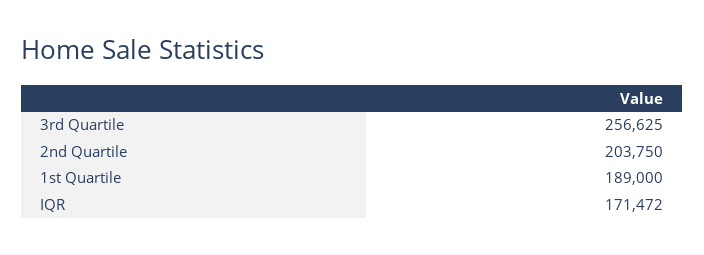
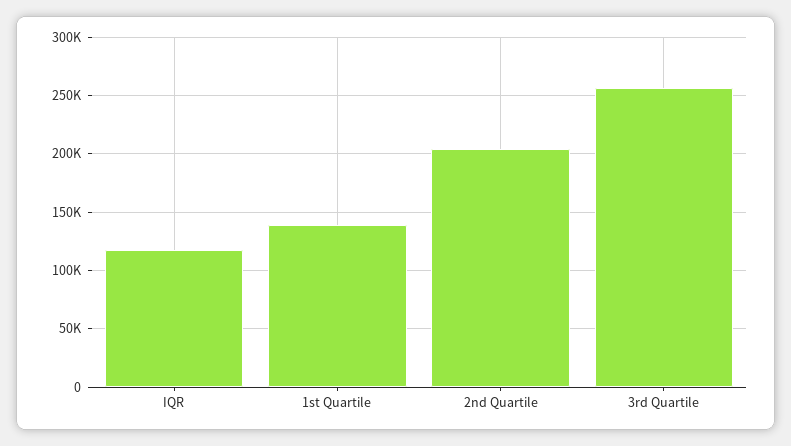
1st Quartile: 189000 -> 140000
IQR: 171472 -> 120000

